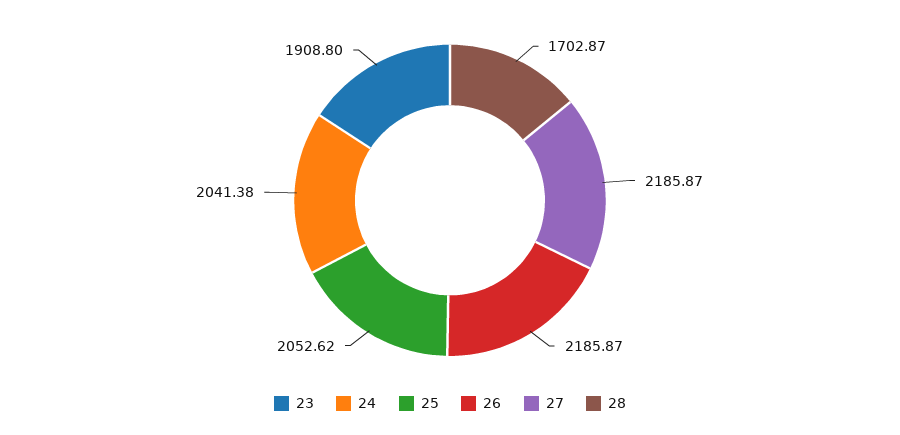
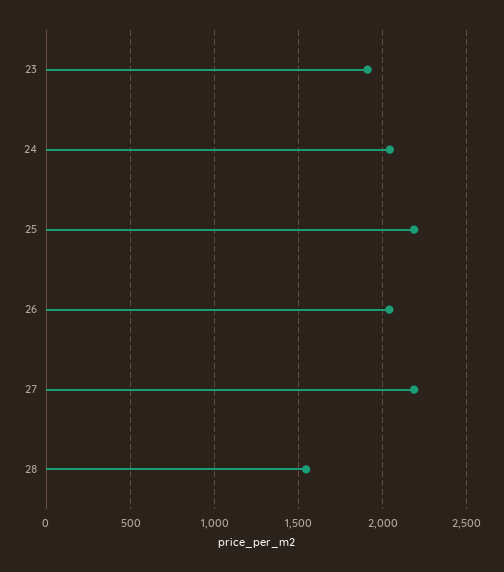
25: 2052.62 -> 2200
26: 2185.87 -> 2050
28: 1702.87 -> 1550

